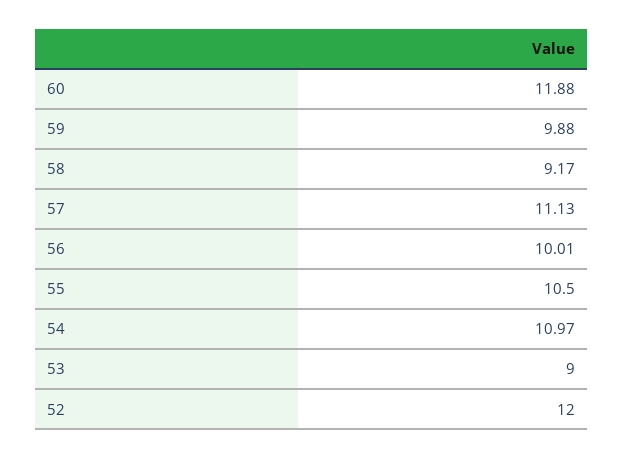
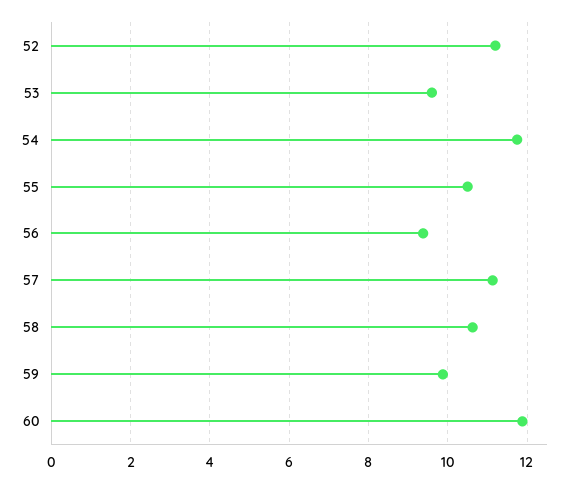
58: 9.17 -> 10.6
56: 10.01 -> 9.4
54: 10.97 -> 11.8
53: 9 -> 9.6
52: 12 -> 11.2

